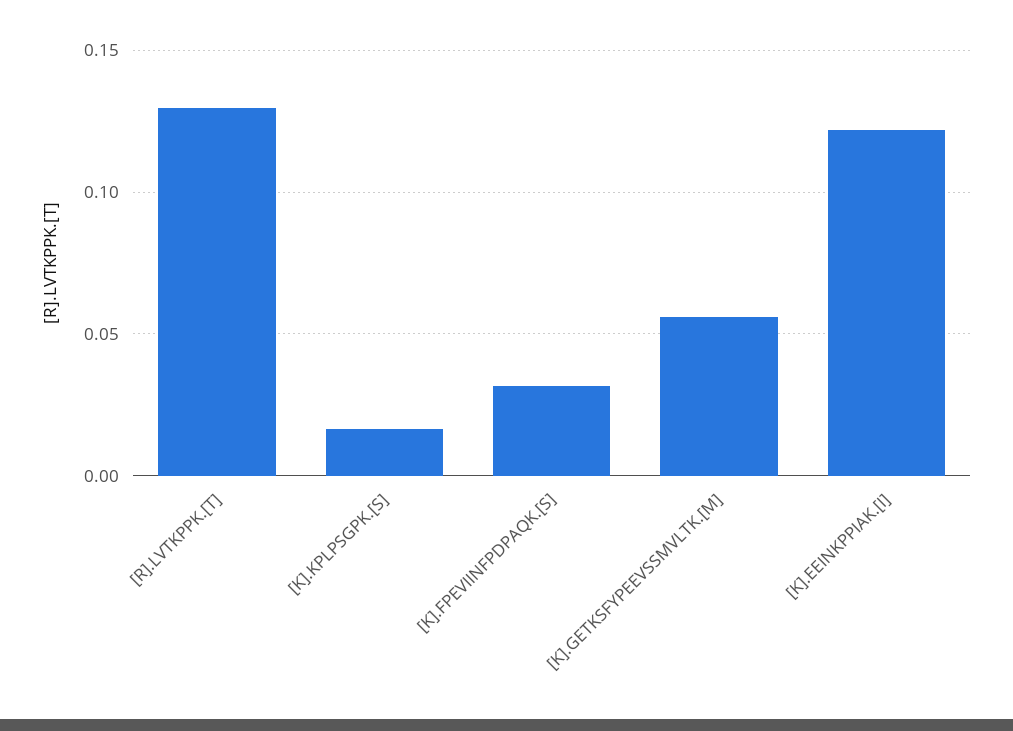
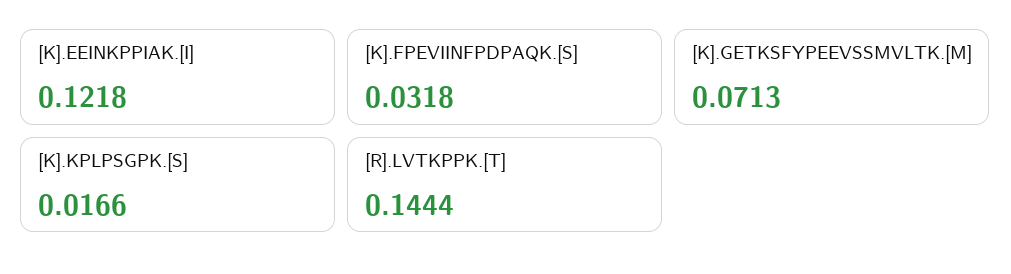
[R].LVTKPPK.[T]: 0.13 -> 0.1444
[K].GETKSFYPEEVSSMVLTK.[M]: 0.055 -> 0.0713

